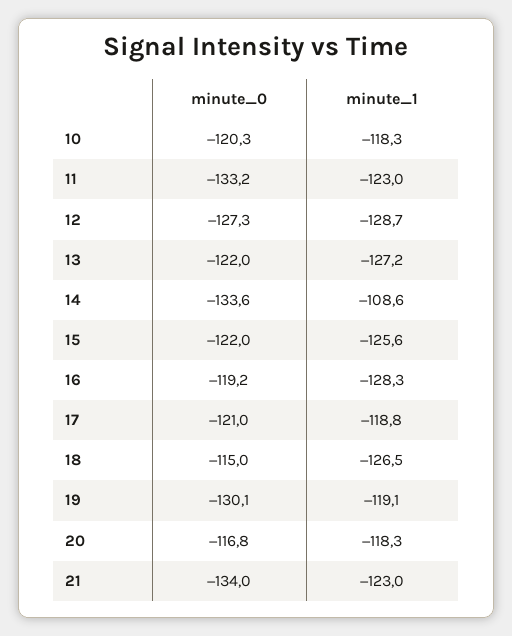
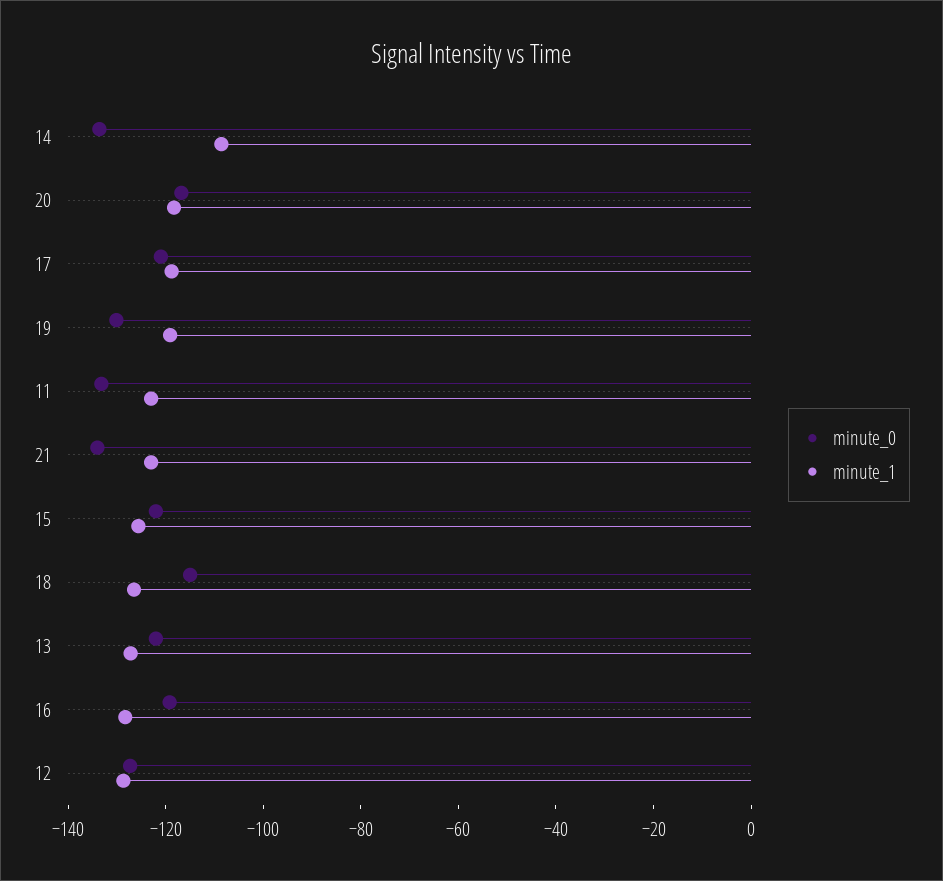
minute_0, 10: -120.3 -> none
minute_1, 10: -118.3 -> none

